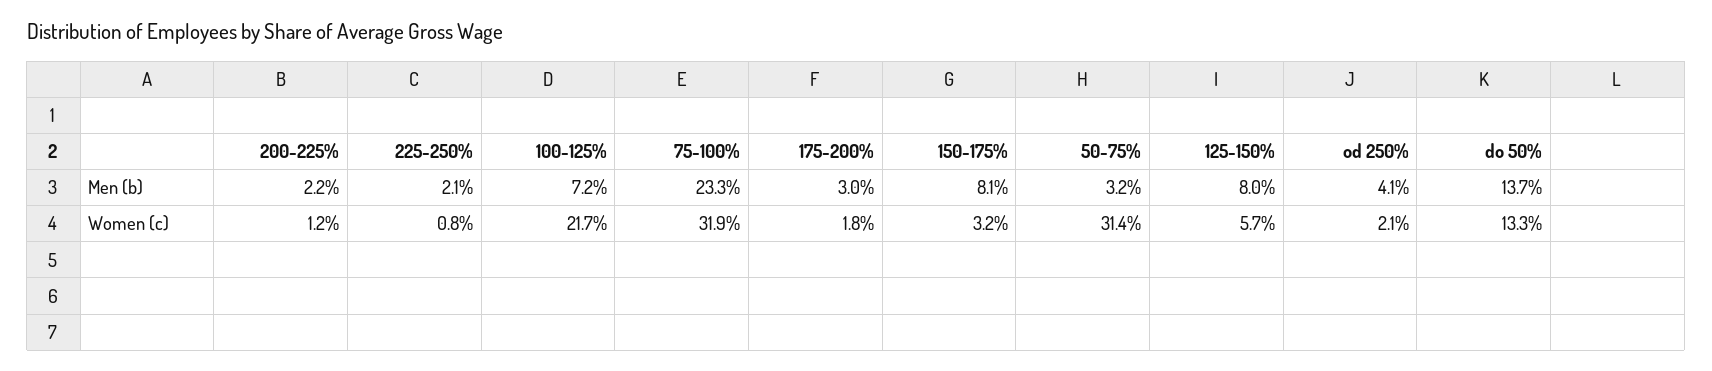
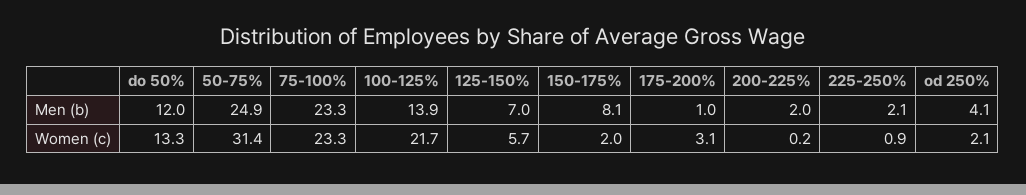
200-225%, Men (b): 2.2 -> 2
100-125%, Men (b): 7.2 -> 13.9
175-200%, Men (b): 3 -> 1
50-75%, Men (b): 3.2 -> 24.9
125-150%, Men (b): 8 -> 7
do 50%, Men (b): 13.7 -> 12
200-225%, Women (c): 1.2 -> 0.2
225-250%, Women (c): 0.8 -> 0.9
75-100%, Women (c): 31.9 -> 23.3
175-200%, Women (c): 1.8 -> 3.1
150-175%, Women (c): 3.2 -> 2

